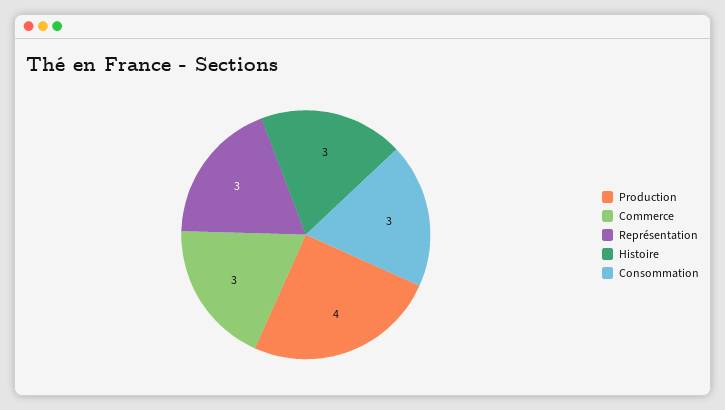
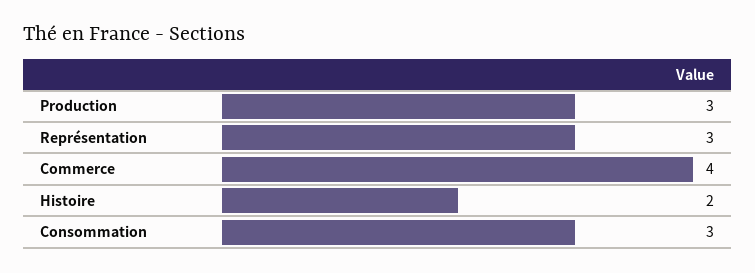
Production: 4 -> 3
Commerce: 3 -> 4
Histoire: 3 -> 2

